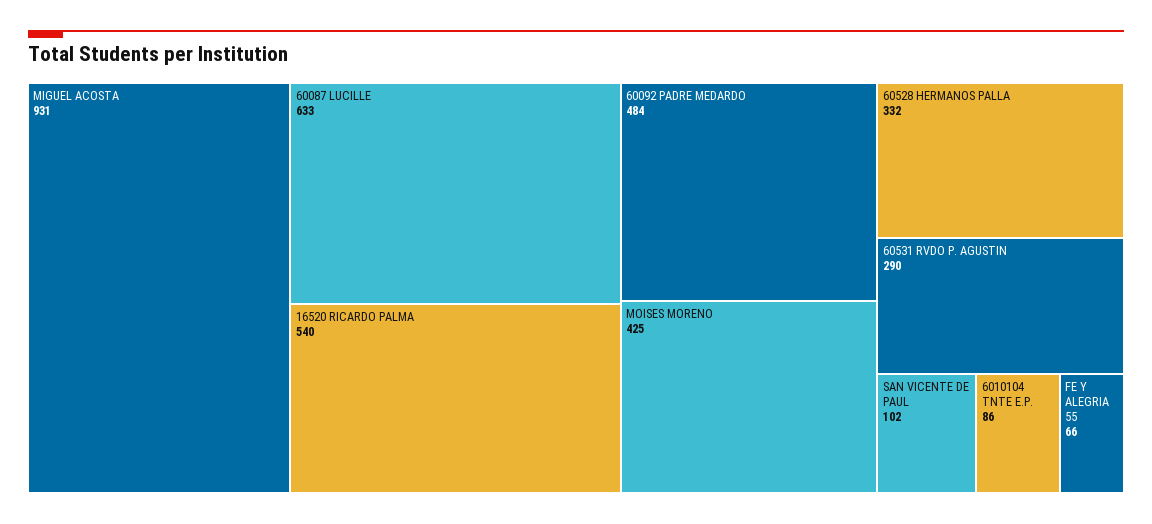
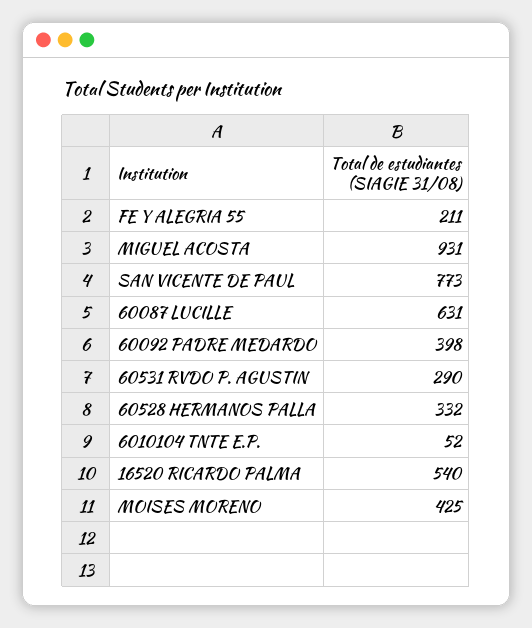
60087 LUCILLE: 633 -> 631
60092 PADRE MEDARDO: 484 -> 398
SAN VICENTE DE PAUL: 102 -> 773
6010104 TNTE E.P.: 86 -> 52
FE Y ALEGRIA 55: 66 -> 211

